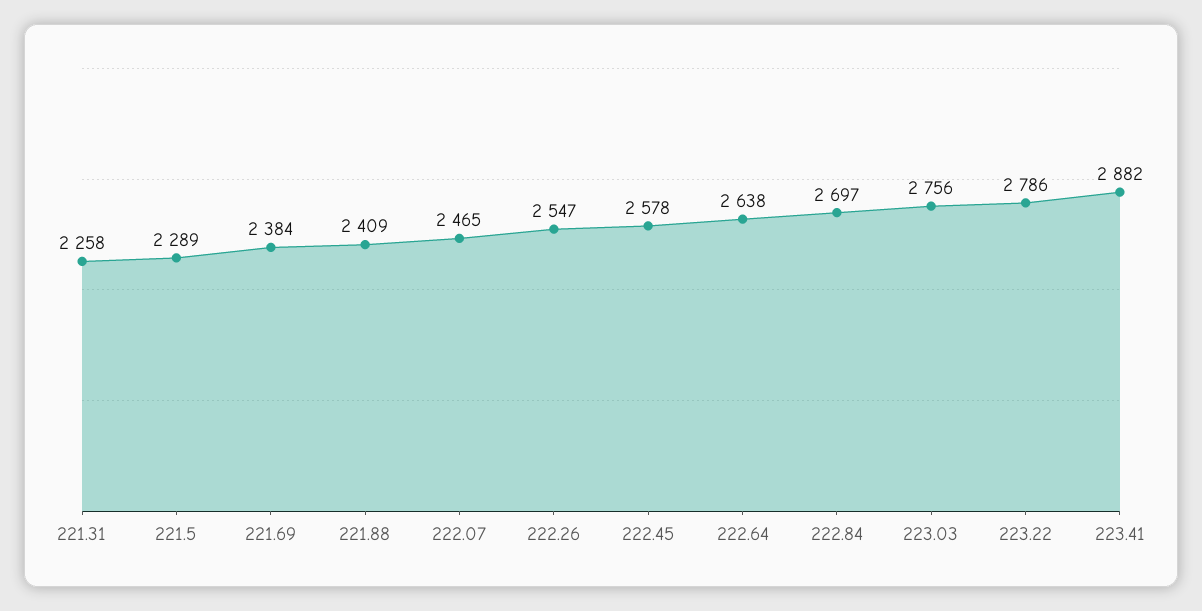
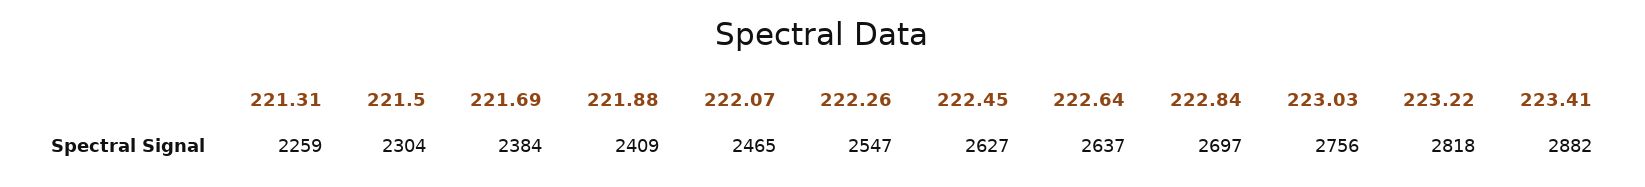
221.31: 2258 -> 2259
221.5: 2289 -> 2304
222.45: 2578 -> 2627
222.64: 2638 -> 2637
223.22: 2786 -> 2818

